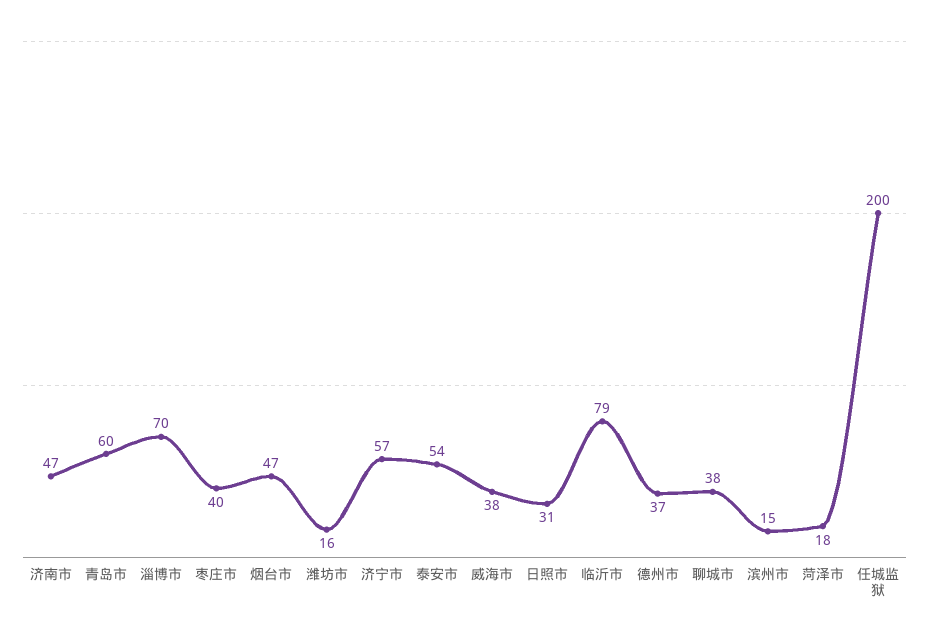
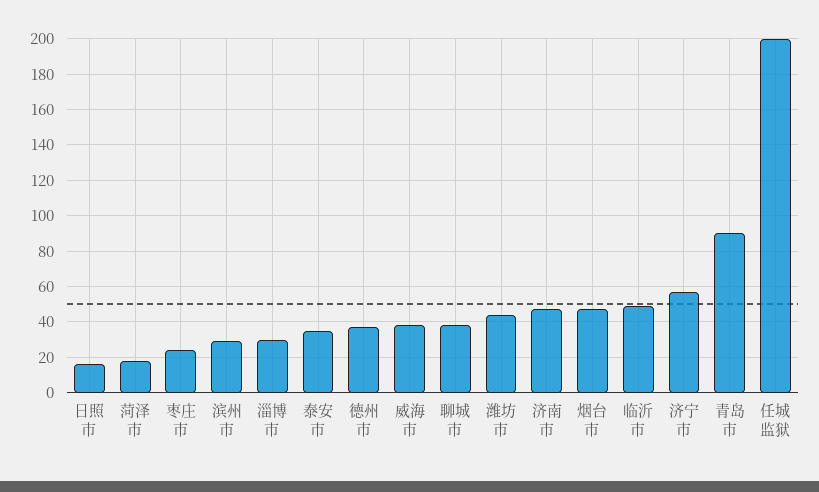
青岛市: 60 -> 90
淄博市: 70 -> 30
枣庄市: 40 -> 25
潍坊市: 16 -> 45
泰安市: 54 -> 35
日照市: 31 -> 15
临沂市: 79 -> 50
滨州市: 15 -> 30

